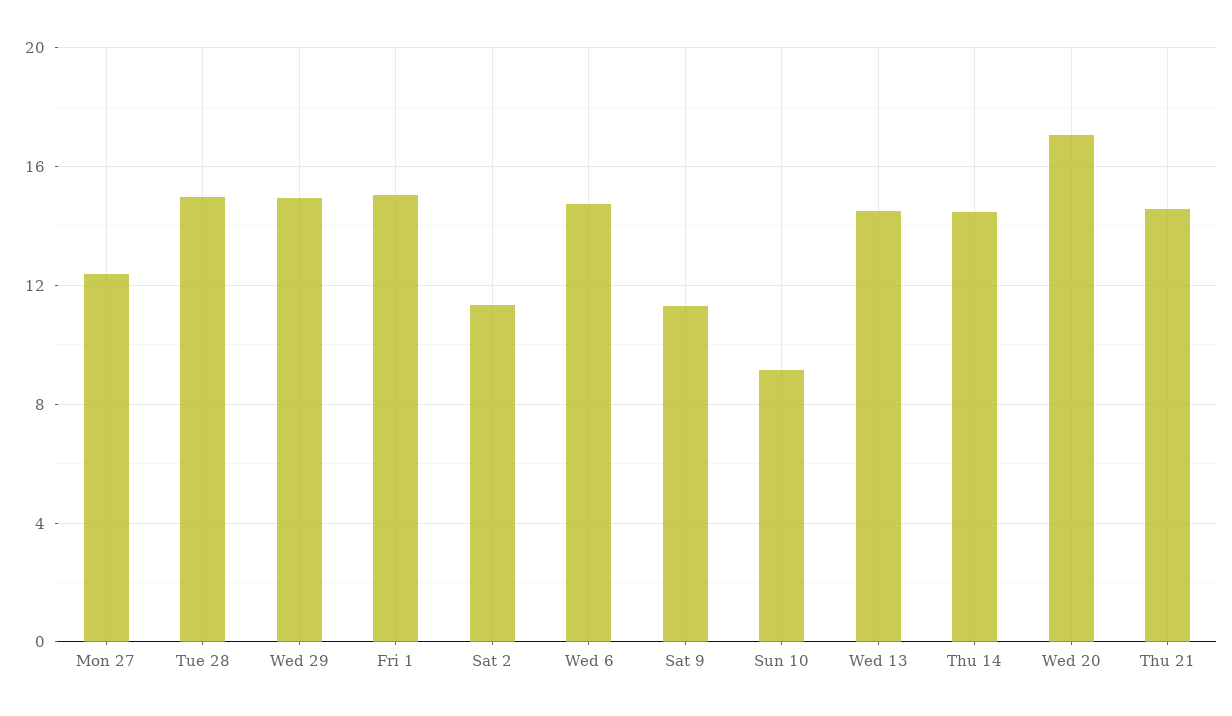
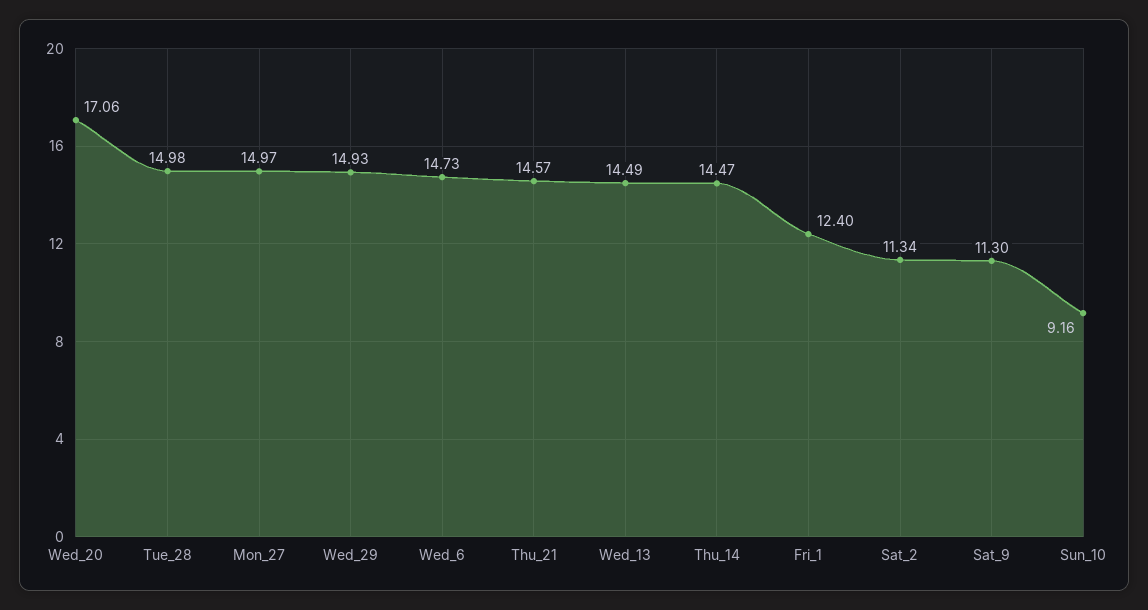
Mon 27: 12.5 -> 14.97
Fri 1: 15 -> 12.4

